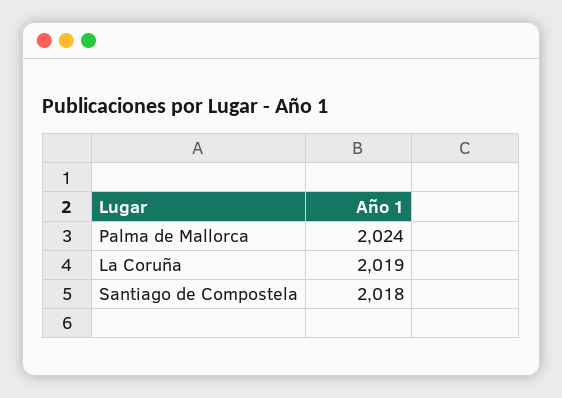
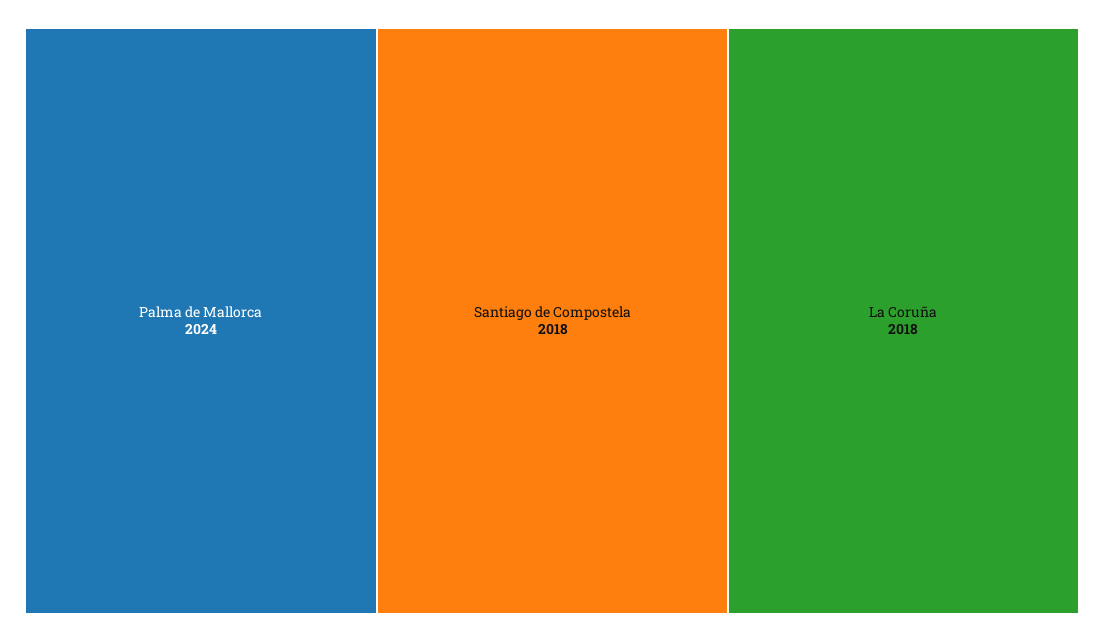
La Coruña: 2019 -> 2018

